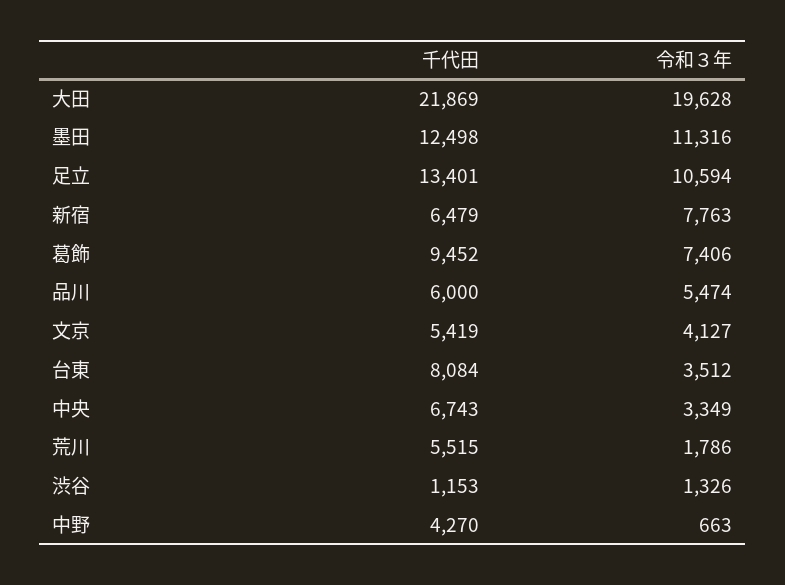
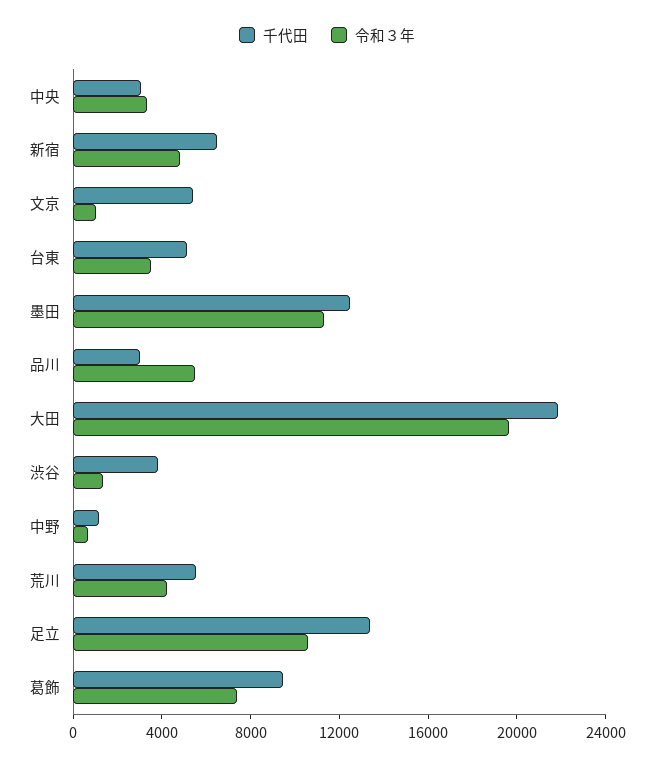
令和３年, 新宿: 7763 -> 5000
千代田, 品川: 6000 -> 3000
令和３年, 文京: 4127 -> 1000
千代田, 台東: 8084 -> 5000
千代田, 中央: 6743 -> 3000
令和３年, 荒川: 1786 -> 4000
千代田, 渋谷: 1153 -> 4000
千代田, 中野: 4270 -> 1000

